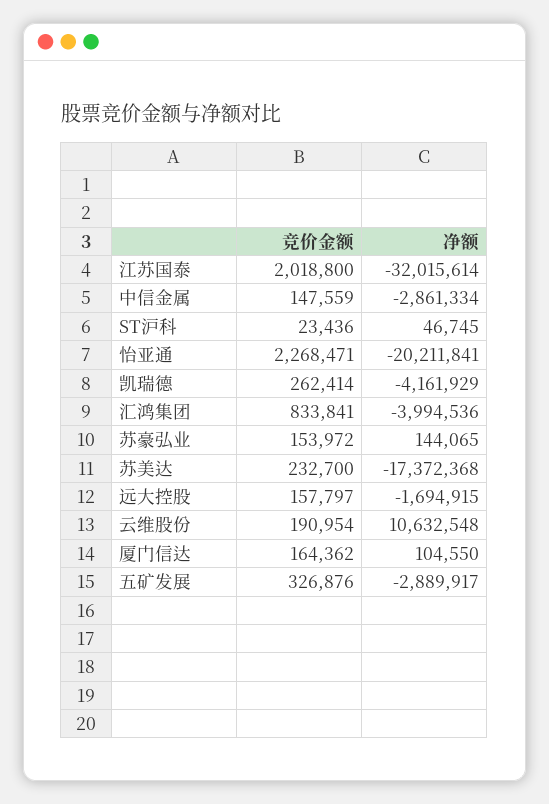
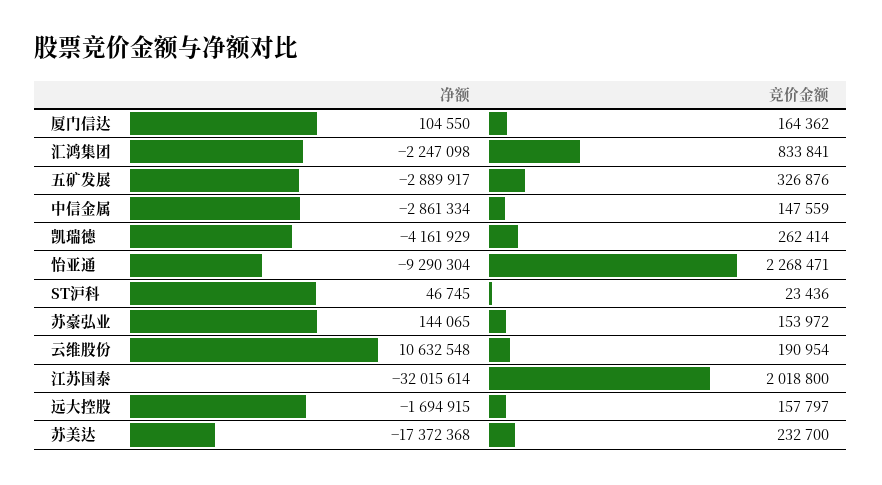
净额, 怡亚通: -20211841 -> -9290304
净额, 汇鸿集团: -3994536 -> -2247098

